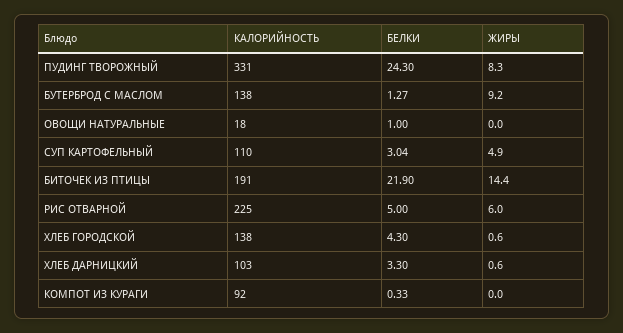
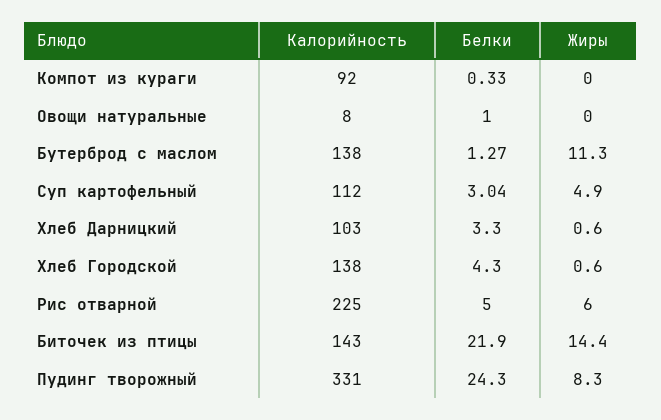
ЖИРЫ, БУТЕРБРОД С МАСЛОМ: 9.2 -> 11.3
КАЛОРИЙНОСТЬ, ОВОЩИ НАТУРАЛЬНЫЕ: 18 -> 8
КАЛОРИЙНОСТЬ, СУП КАРТОФЕЛЬНЫЙ: 110 -> 112
КАЛОРИЙНОСТЬ, БИТОЧЕК ИЗ ПТИЦЫ: 191 -> 143

